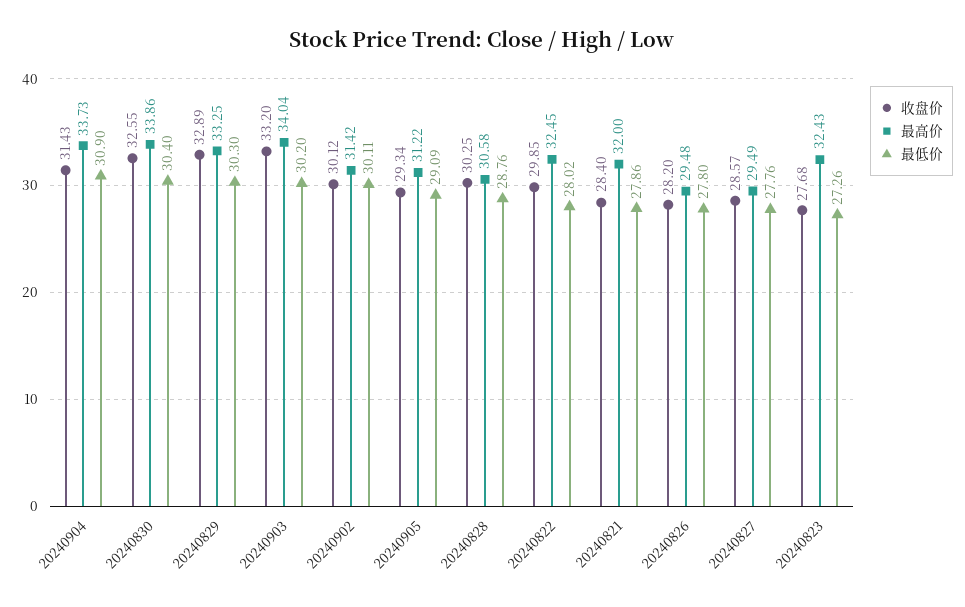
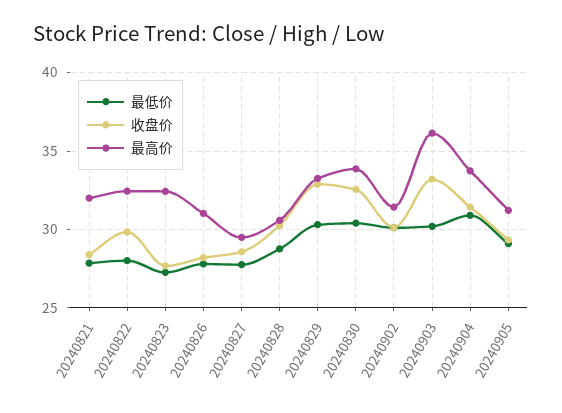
最高价, 20240903: 34.04 -> 36
最高价, 20240826: 29.48 -> 31

